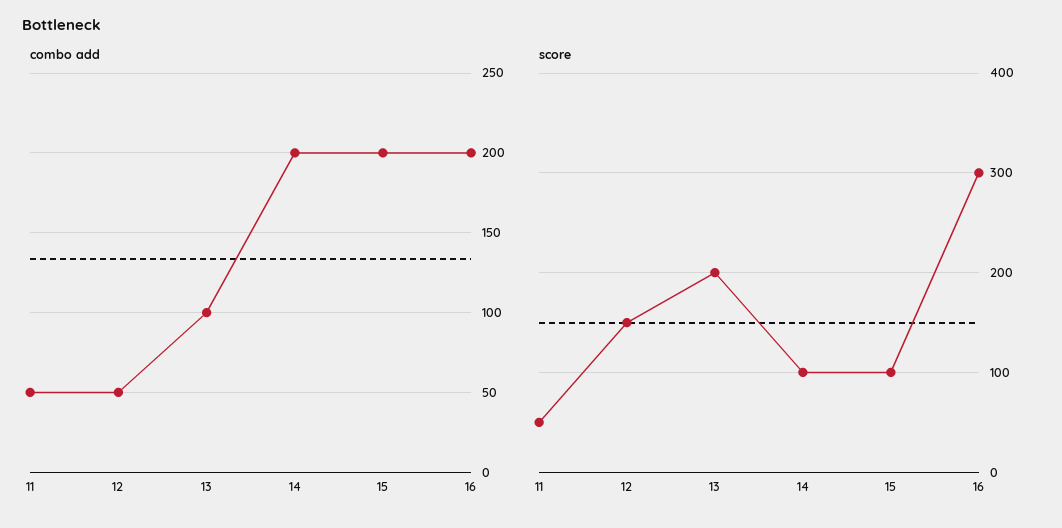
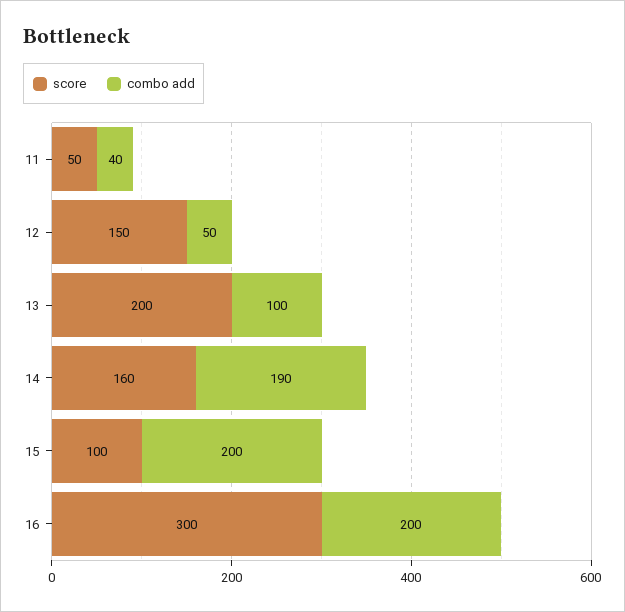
combo add, 11: 50 -> 40
combo add, 14: 200 -> 190
score, 14: 100 -> 160

